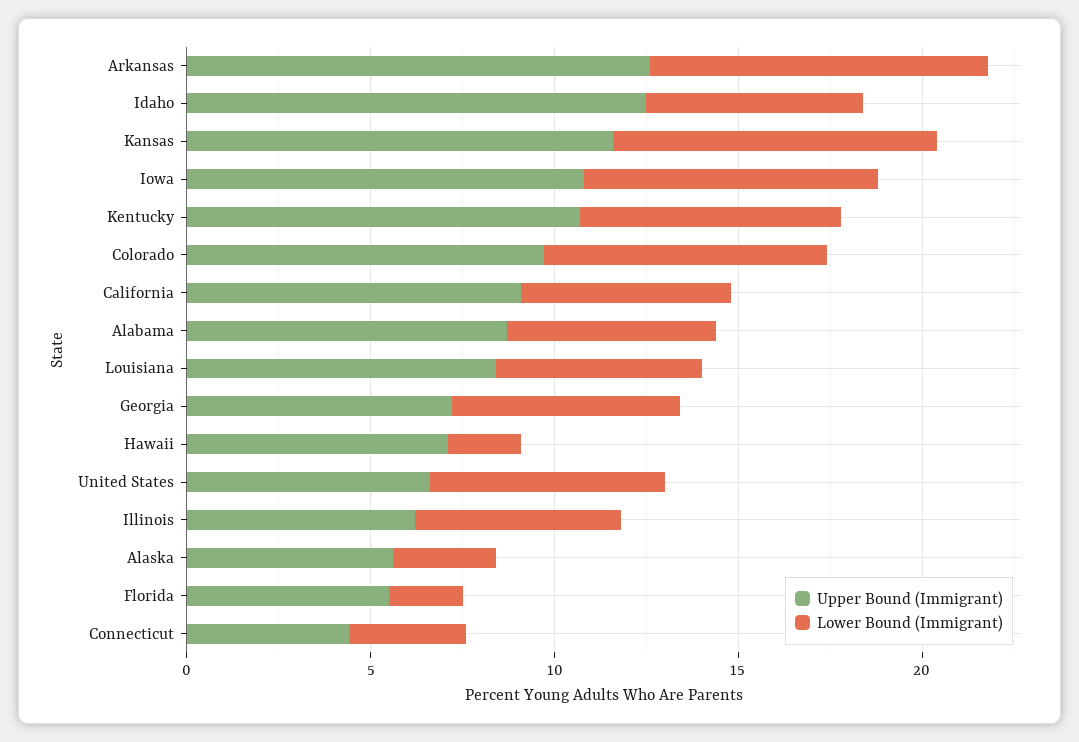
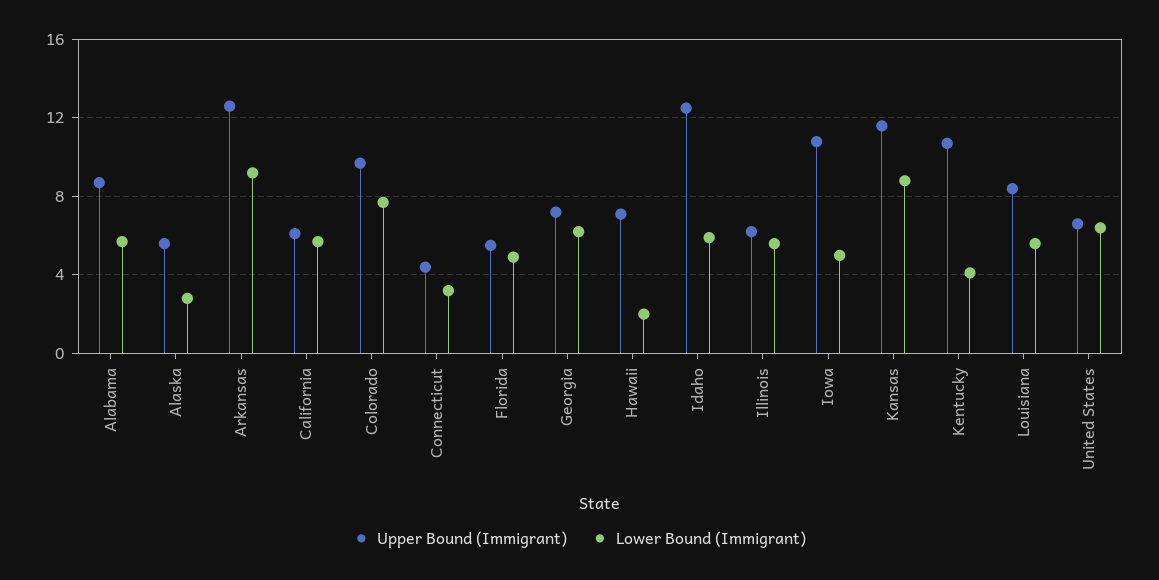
Lower Bound (Immigrant), Iowa: 8 -> 5
Lower Bound (Immigrant), Kentucky: 7 -> 4
Upper Bound (Immigrant), California: 9 -> 6
Lower Bound (Immigrant), Florida: 2 -> 5

